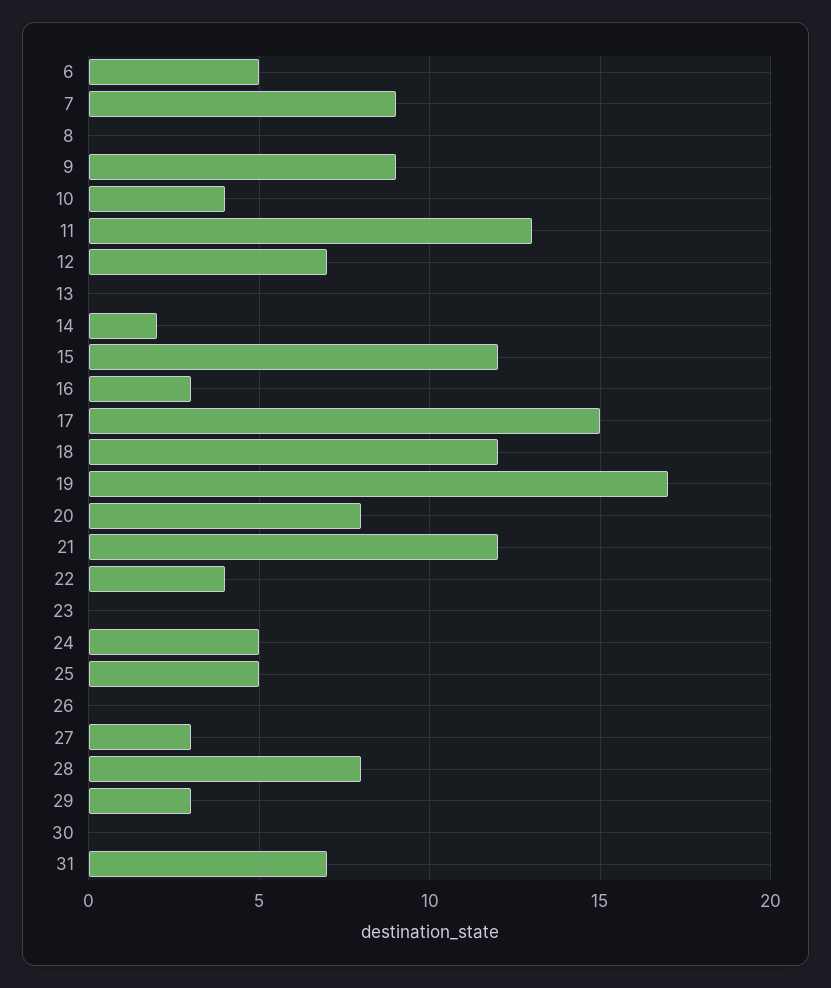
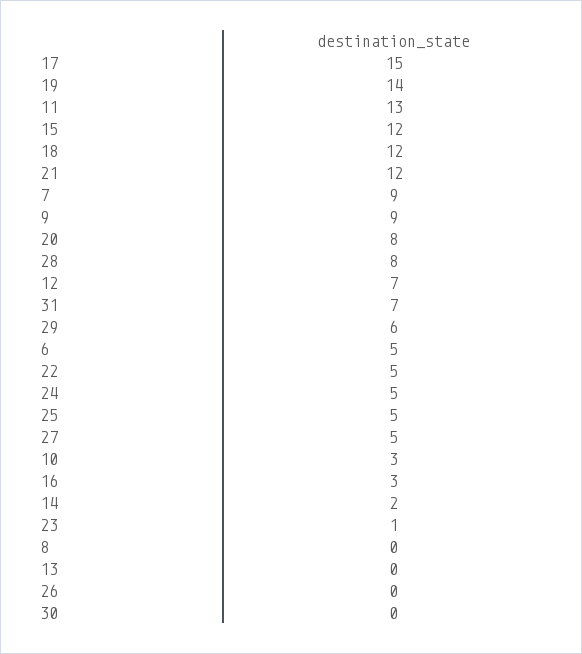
10: 4 -> 3
19: 17 -> 14
22: 4 -> 5
23: 0 -> 1
27: 3 -> 5
29: 3 -> 6

